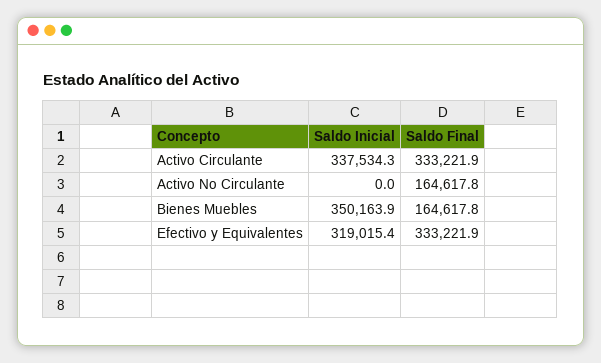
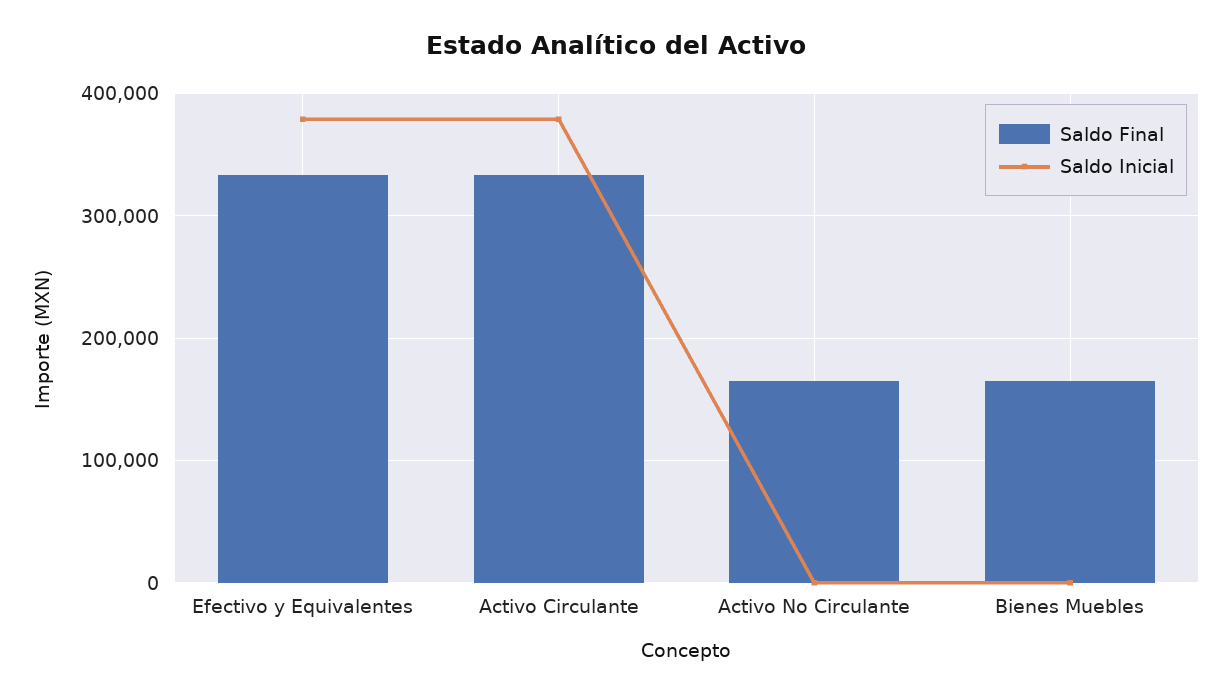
Saldo Inicial, Activo Circulante: 337534.3 -> 380000
Saldo Inicial, Bienes Muebles: 350163.9 -> 0
Saldo Inicial, Efectivo y Equivalentes: 319015.4 -> 380000

